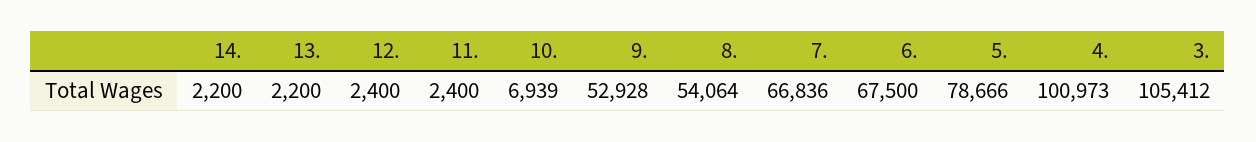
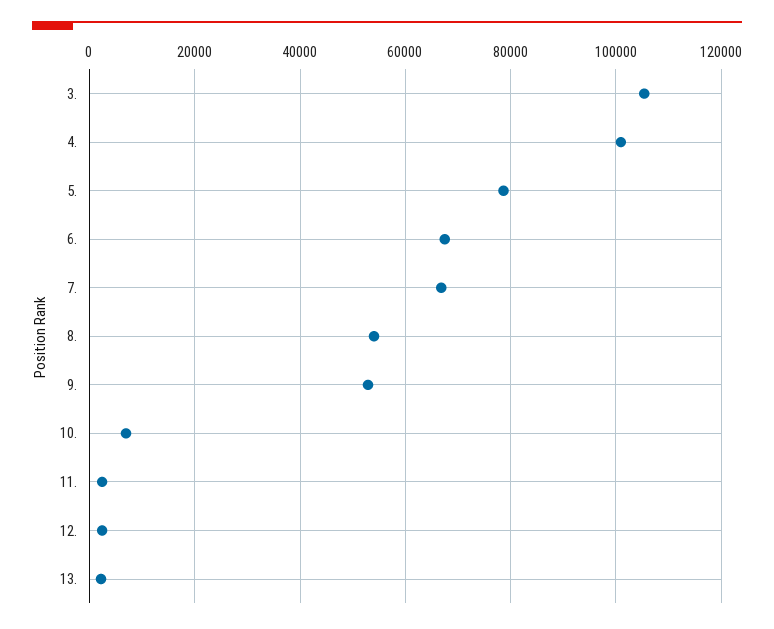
14.: 2200 -> none

